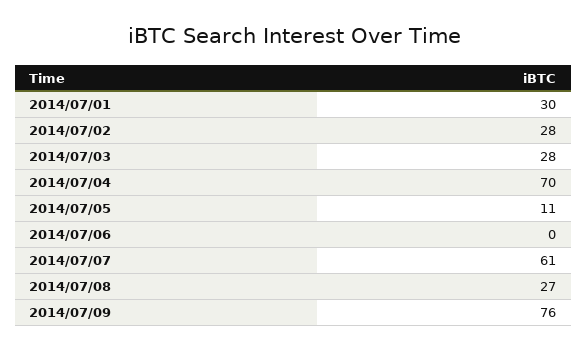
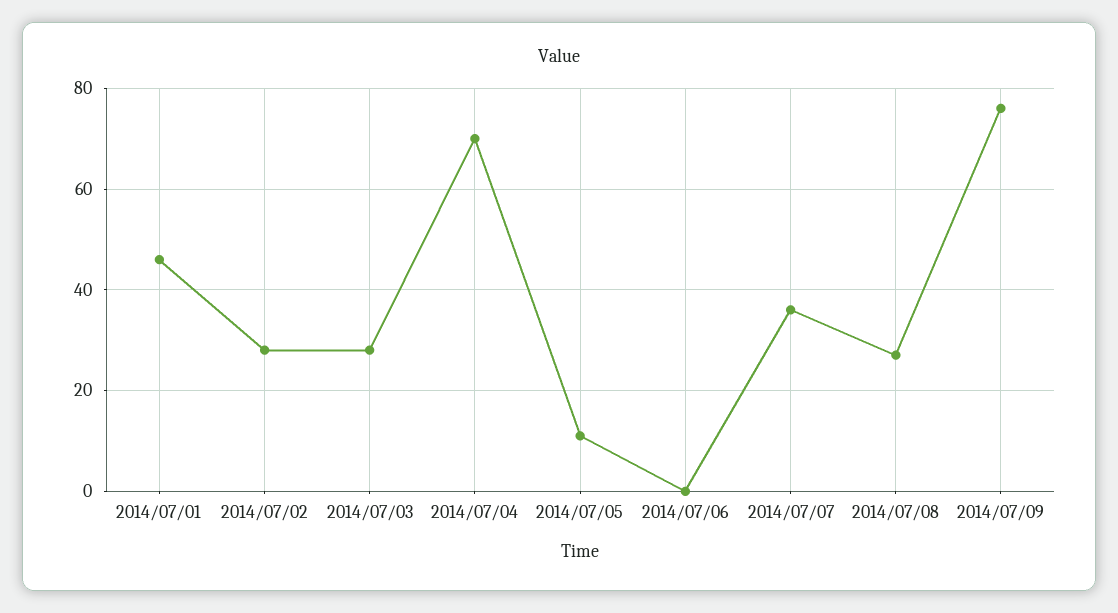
2014/07/01: 30 -> 45
2014/07/07: 61 -> 35

